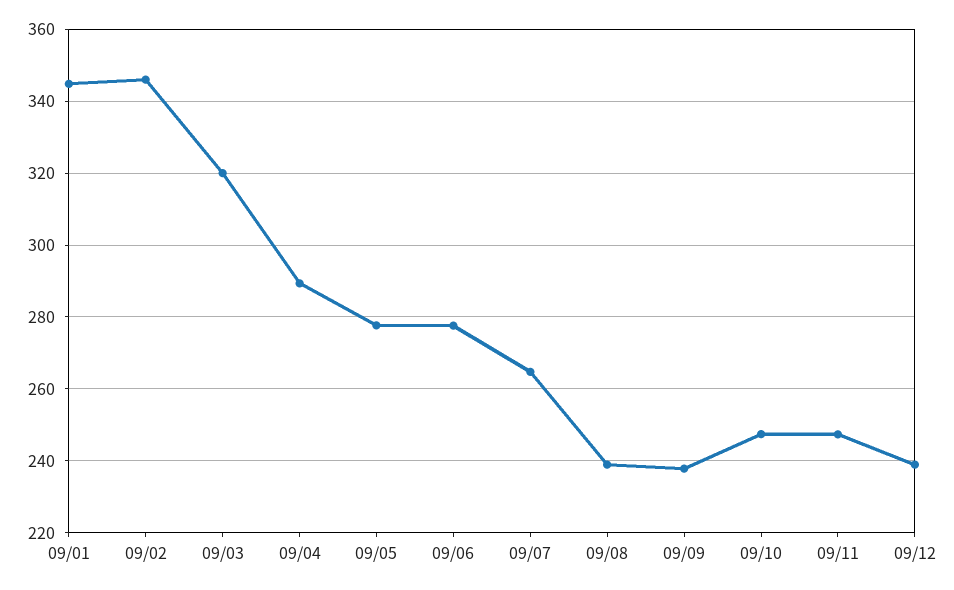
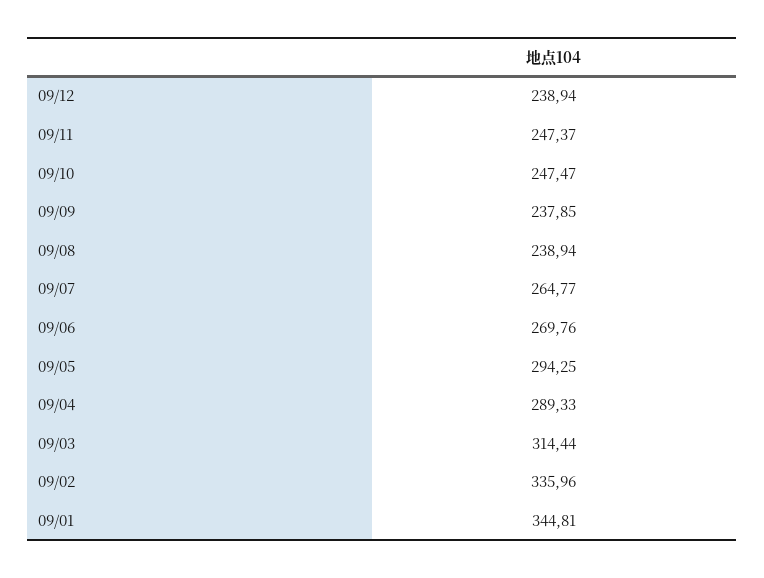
09/02: 346 -> 335.96
09/03: 320 -> 314.44
09/05: 278 -> 294.25
09/06: 278 -> 269.76

